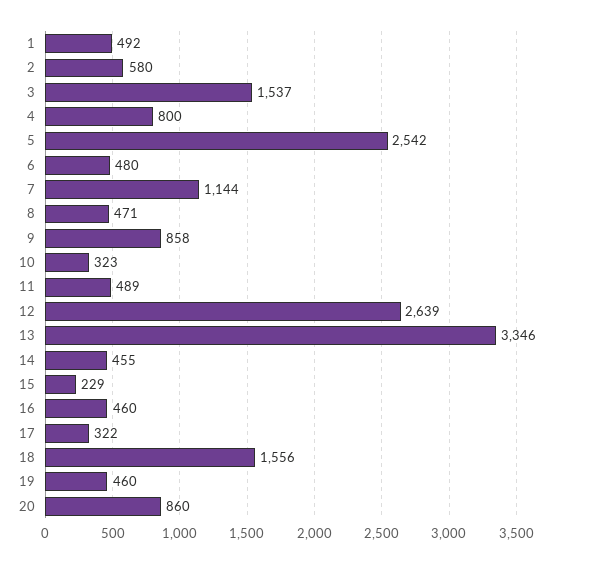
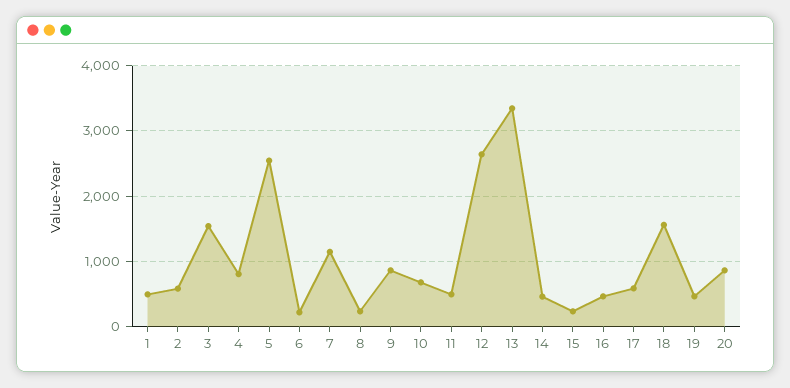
6: 480 -> 200
8: 471 -> 200
10: 323 -> 700
17: 322 -> 600

